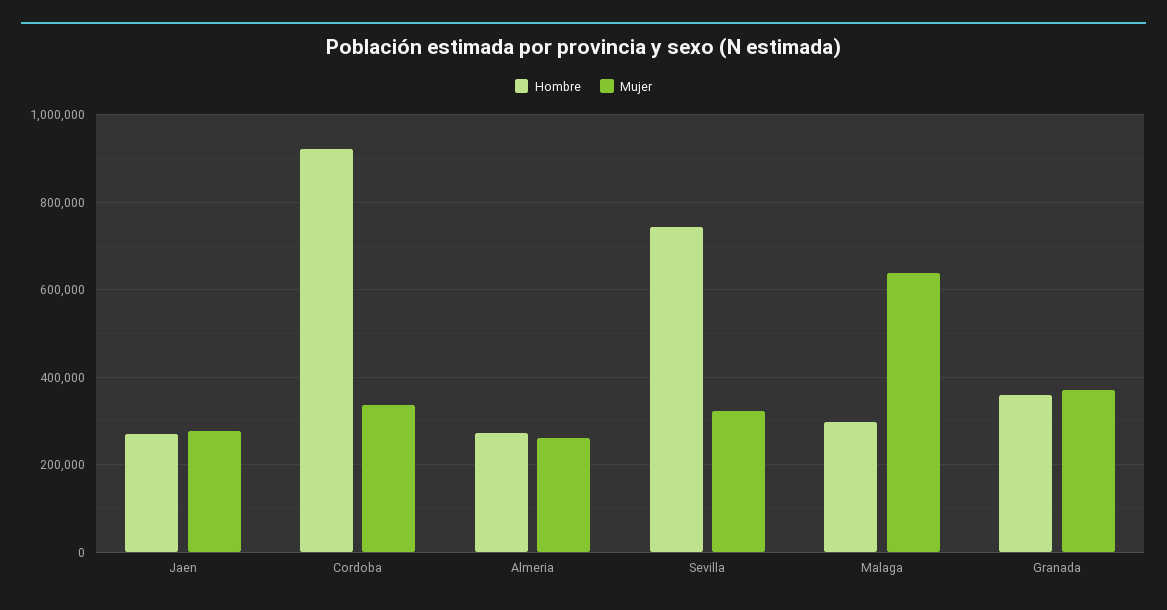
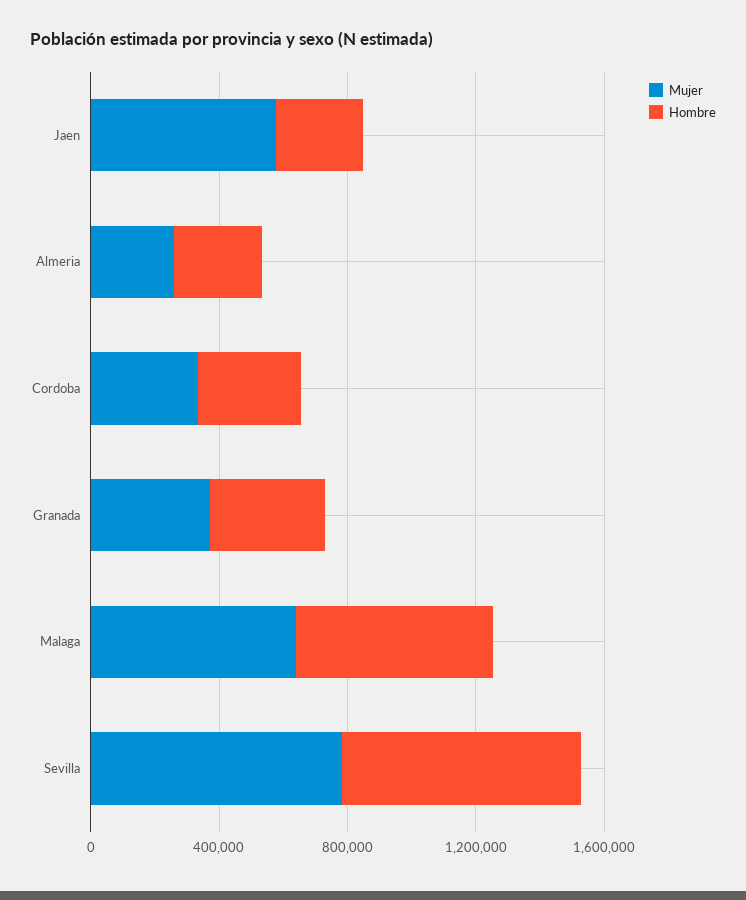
Mujer, Jaen: 280000 -> 600000
Hombre, Cordoba: 920000 -> 300000
Mujer, Sevilla: 320000 -> 800000
Hombre, Malaga: 300000 -> 600000

